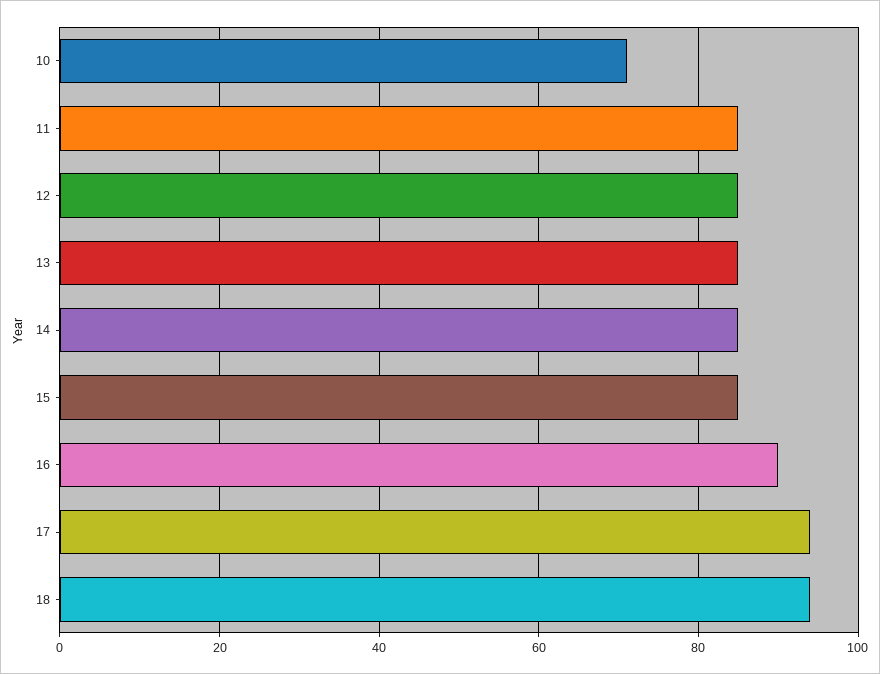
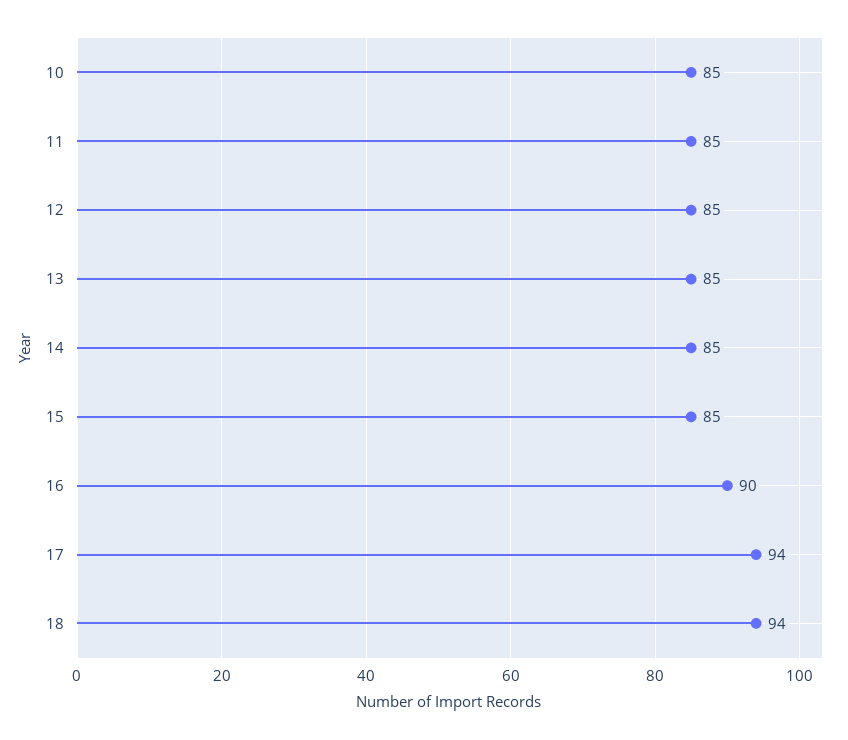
10: 70 -> 85

